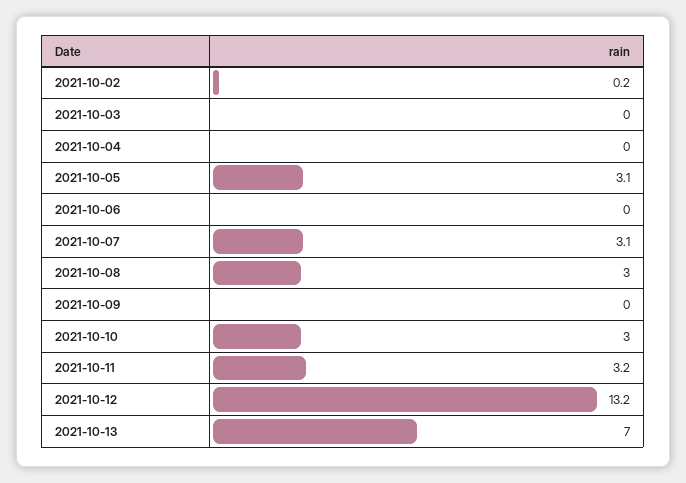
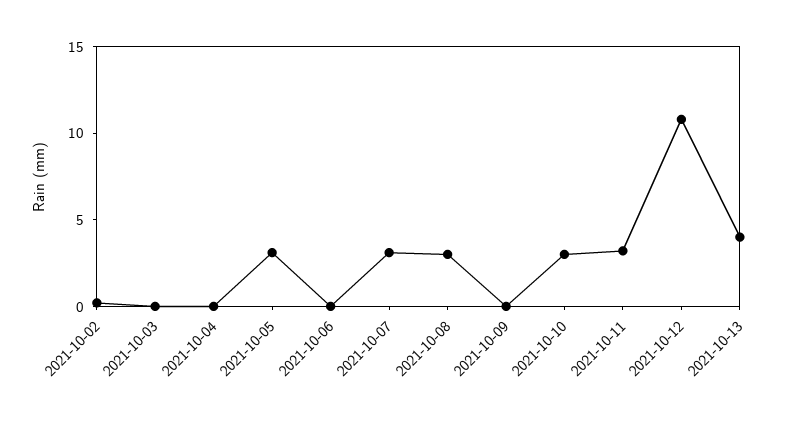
2021-10-12: 13.2 -> 11
2021-10-13: 7 -> 4

